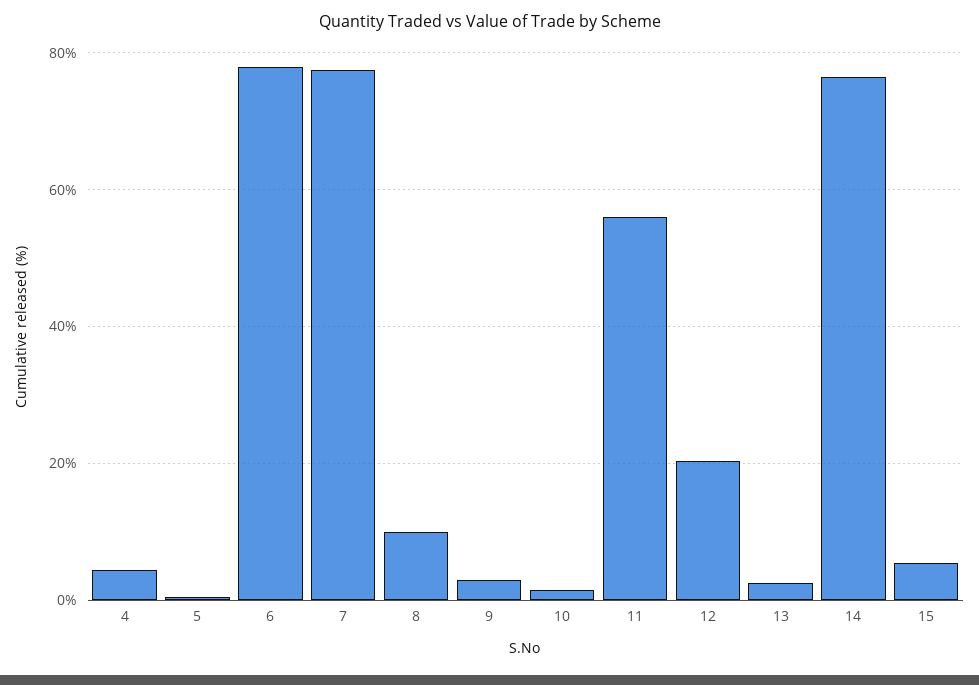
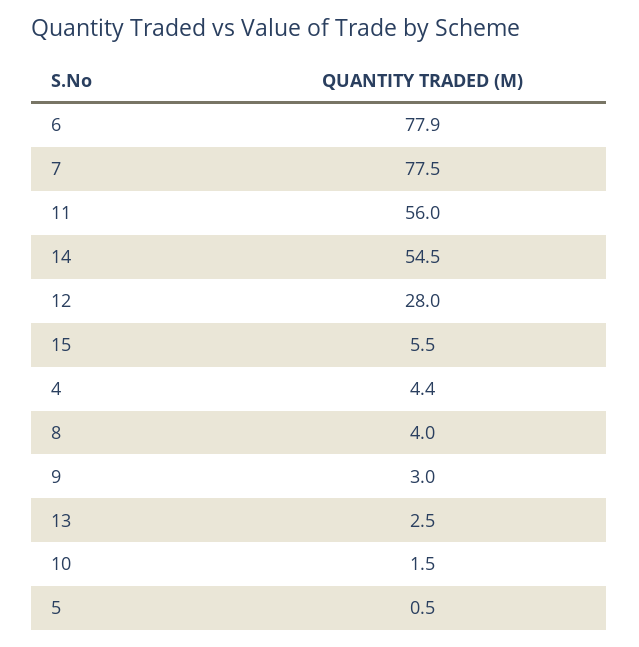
8: 10 -> 4
12: 20 -> 28
14: 76 -> 54.5

